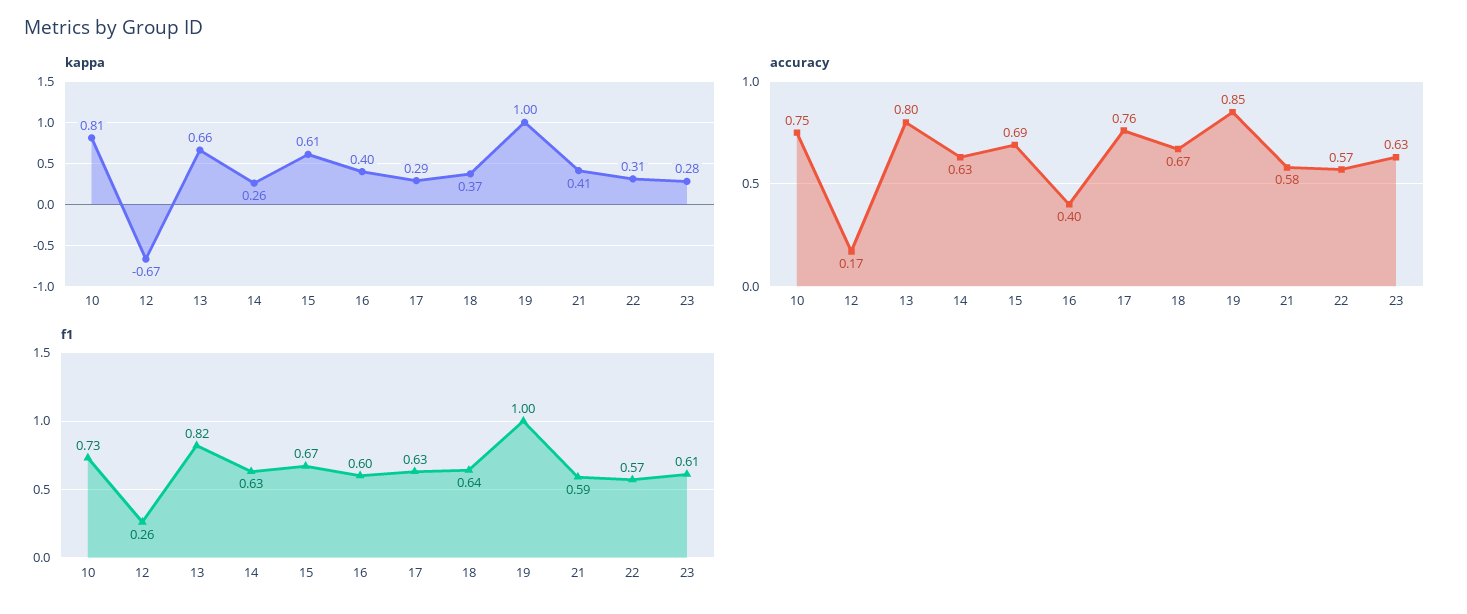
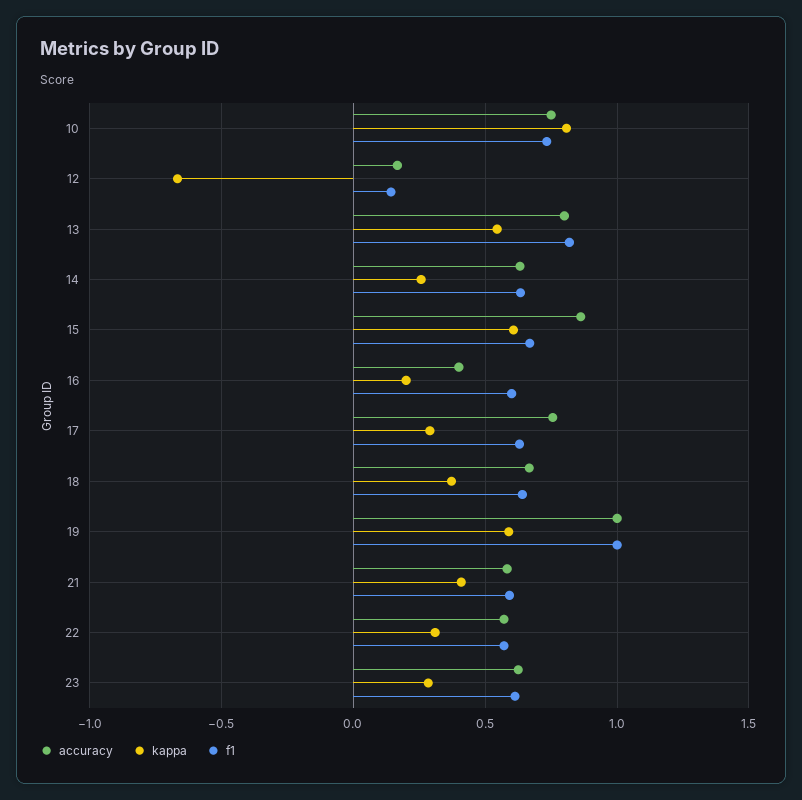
kappa, 13: 0.66 -> 0.55
kappa, 16: 0.4 -> 0.2
kappa, 19: 1 -> 0.6
accuracy, 15: 0.69 -> 0.85
accuracy, 19: 0.85 -> 1
f1, 12: 0.26 -> 0.15

